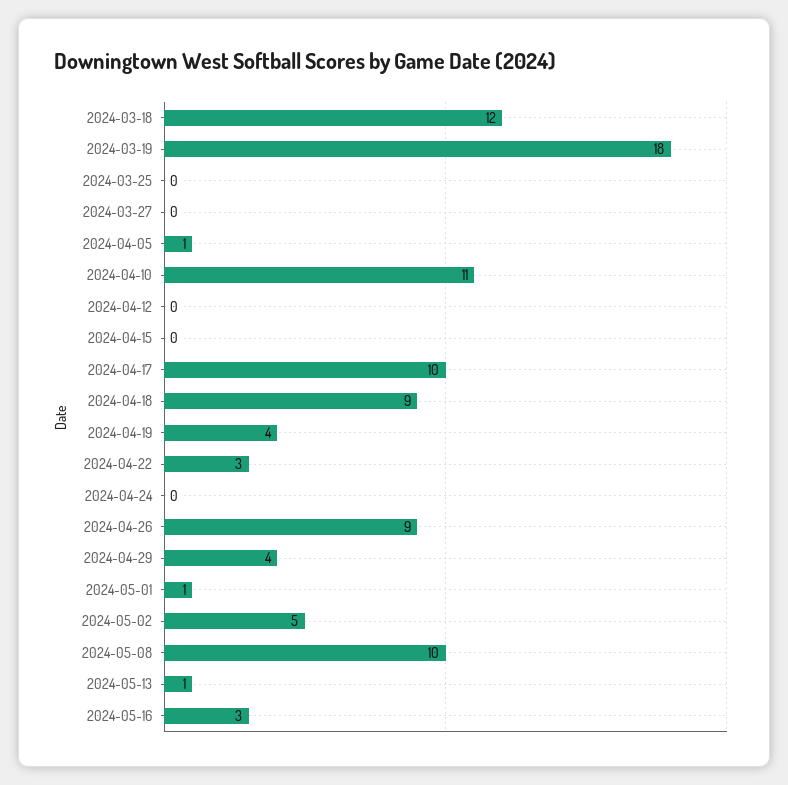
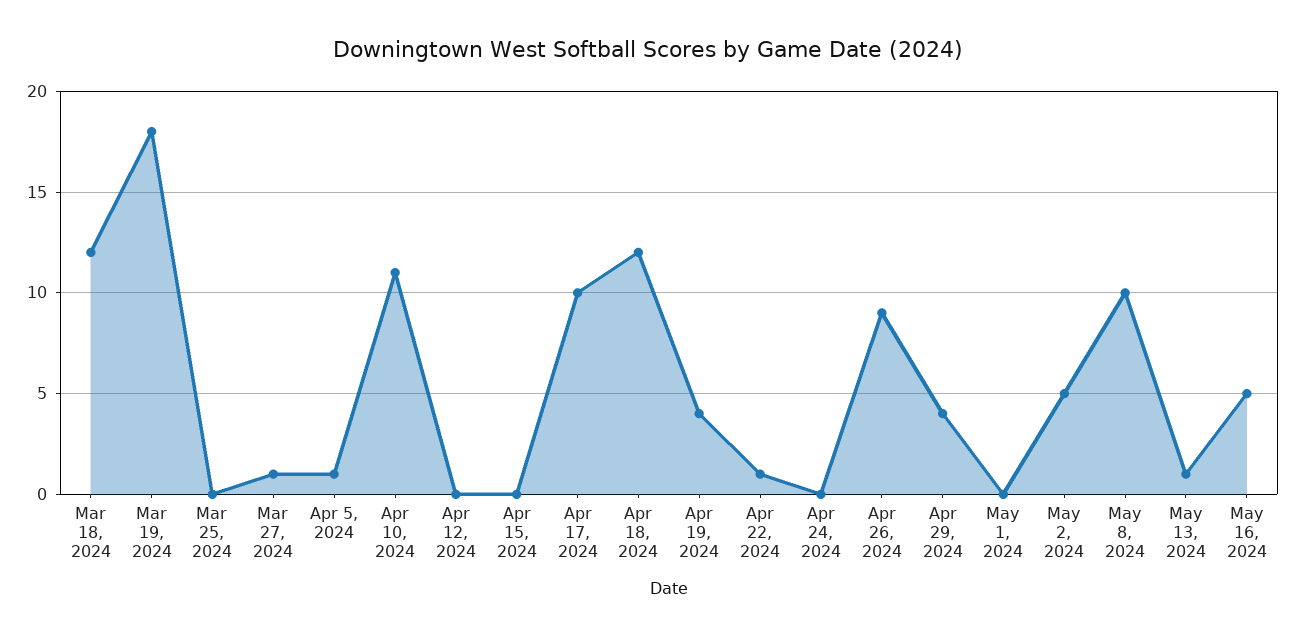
2024-03-27: 0 -> 1
2024-04-18: 9 -> 12
2024-04-22: 3 -> 1
2024-05-01: 1 -> 0
2024-05-16: 3 -> 5

